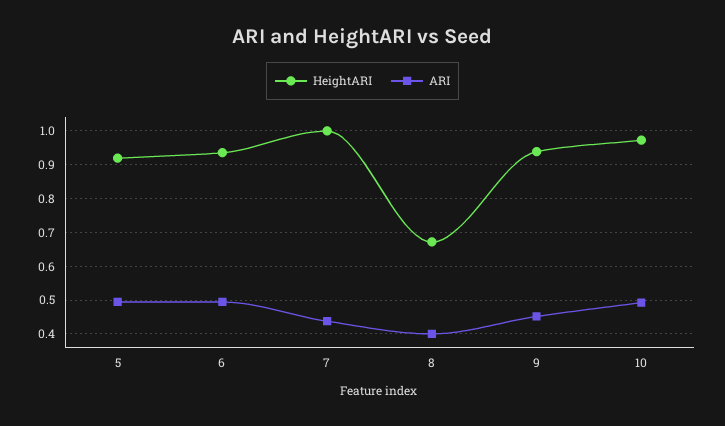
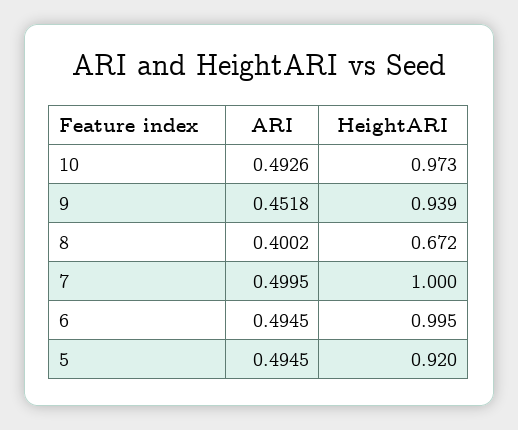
HeightARI, 6: 0.94 -> 0.995
ARI, 7: 0.44 -> 0.4995

